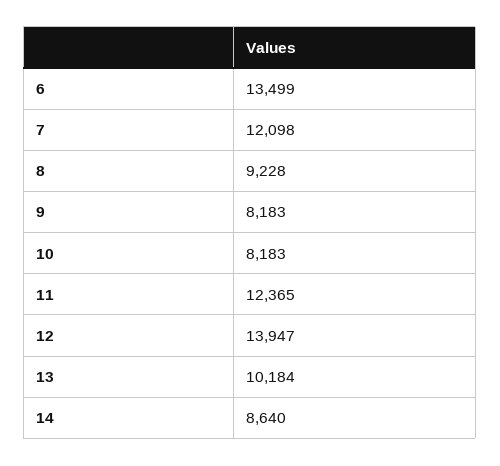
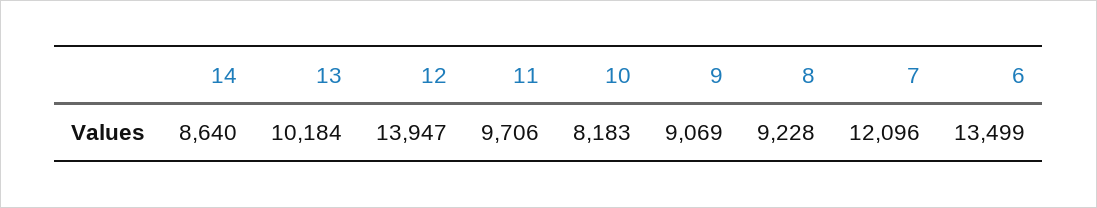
7: 12098 -> 12096
9: 8183 -> 9069
11: 12365 -> 9706

